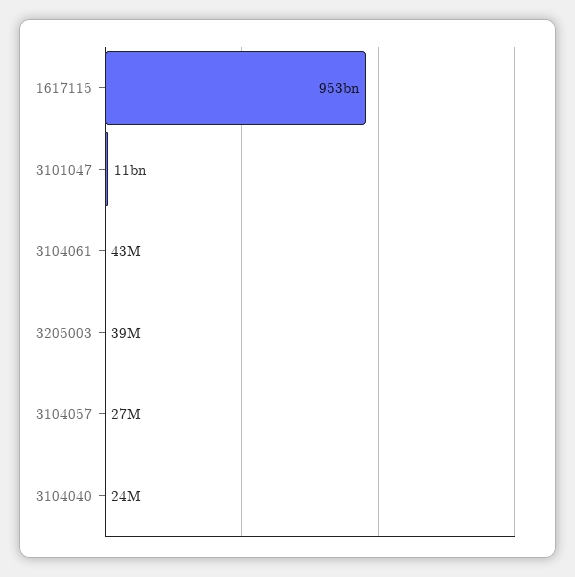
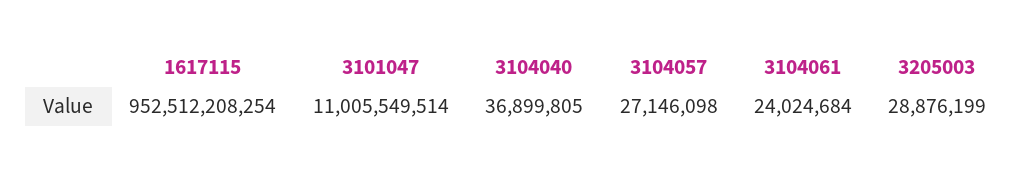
3104061: 43000000 -> 24024684
3205003: 39000000 -> 28876199
3104040: 24000000 -> 36899805

